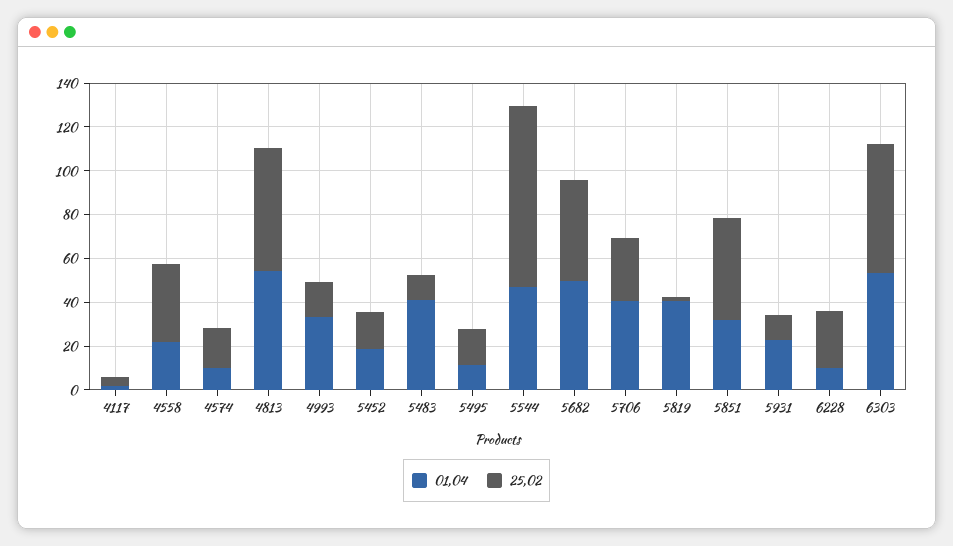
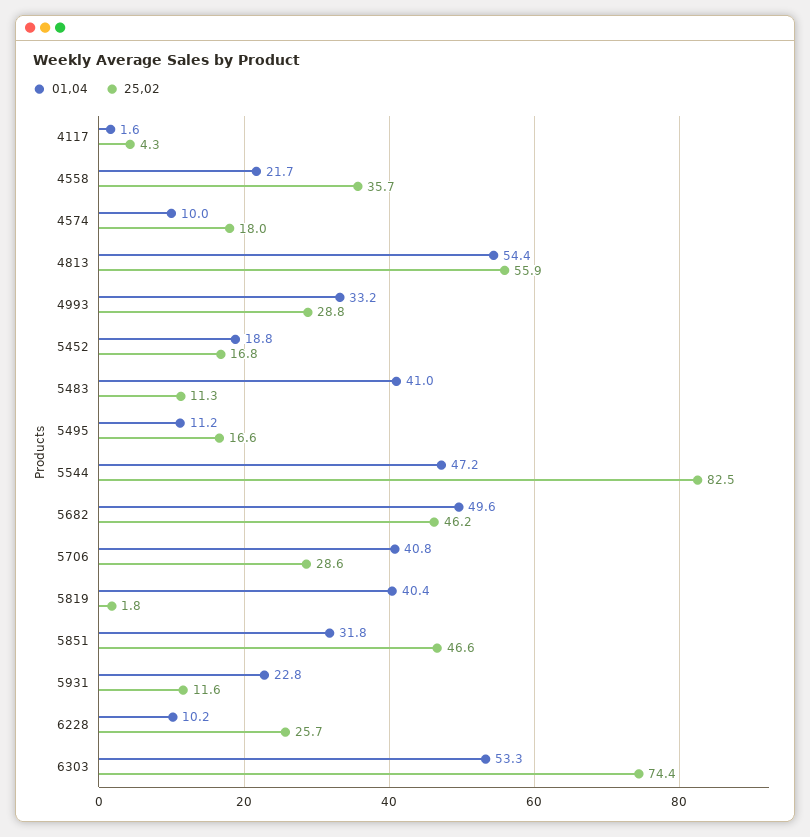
25,02, 4993: 15 -> 28.8
25,02, 6303: 60 -> 74.4

